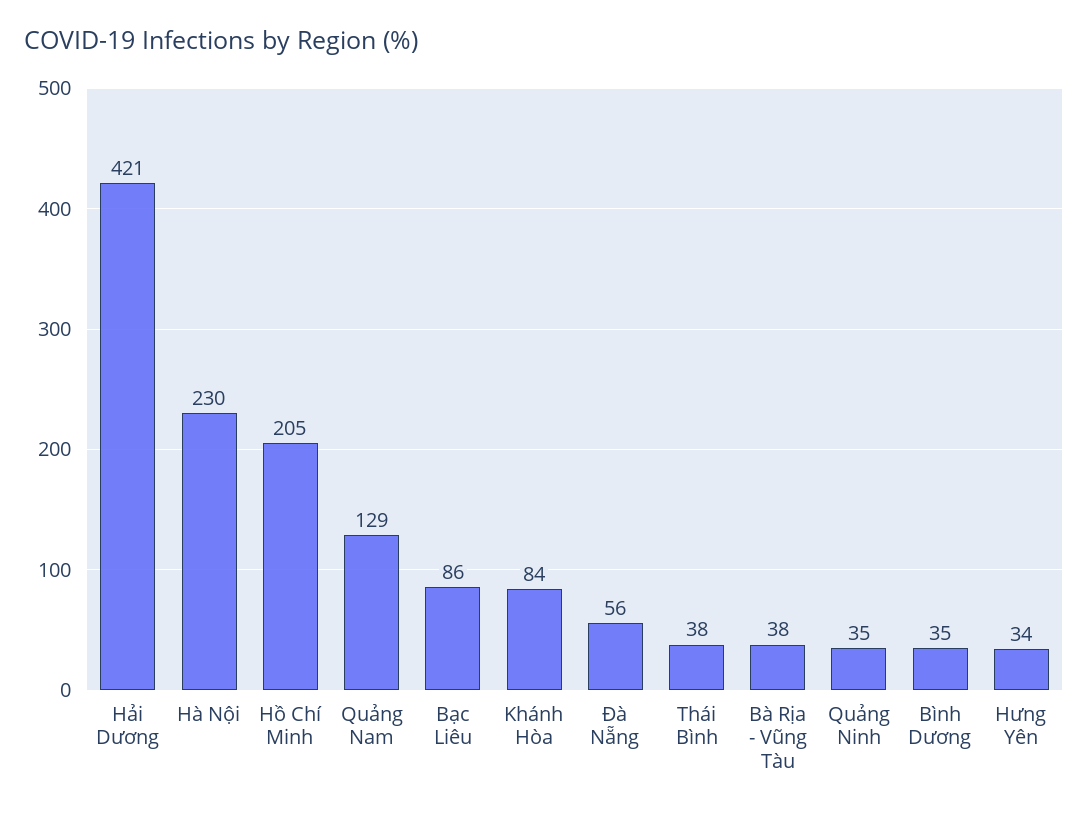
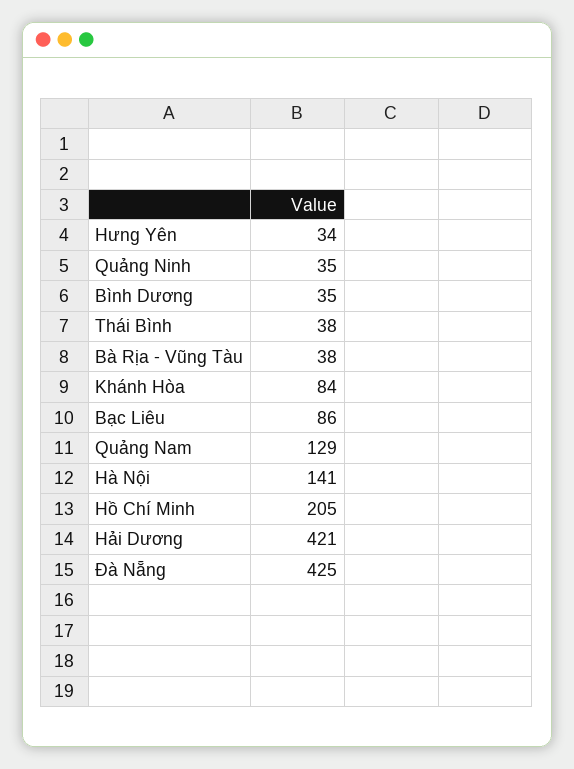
Hà Nội: 230 -> 141
Đà Nẵng: 56 -> 425

